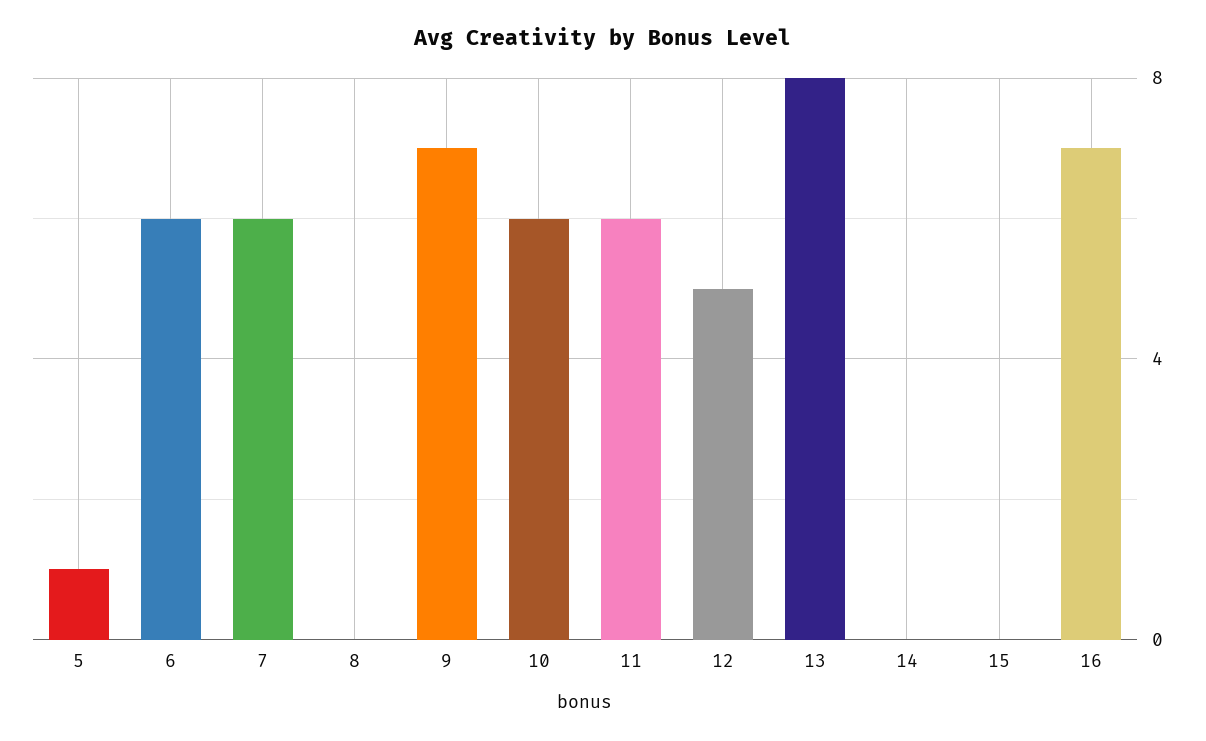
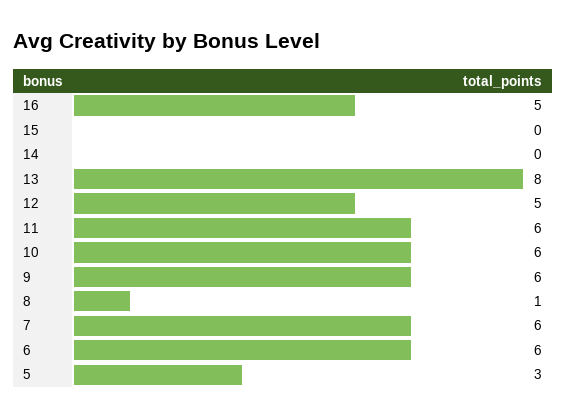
5: 1 -> 3
8: 0 -> 1
9: 7 -> 6
16: 7 -> 5

